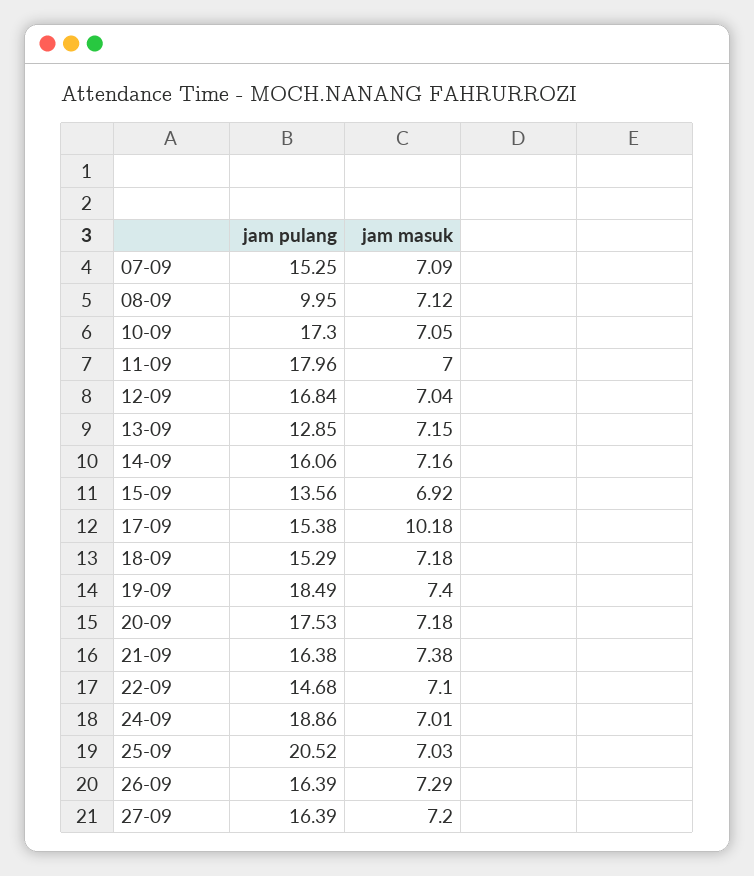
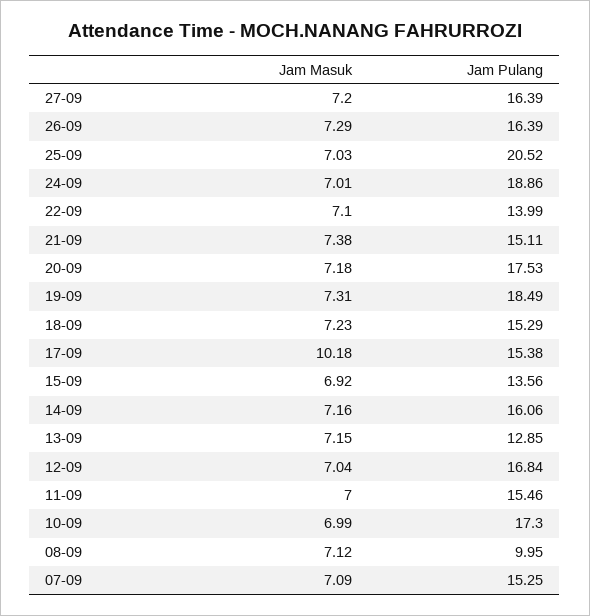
jam masuk, 10-09: 7.05 -> 6.99
jam pulang, 11-09: 17.96 -> 15.46
jam masuk, 18-09: 7.18 -> 7.23
jam masuk, 19-09: 7.4 -> 7.31
jam pulang, 21-09: 16.38 -> 15.11
jam pulang, 22-09: 14.68 -> 13.99

